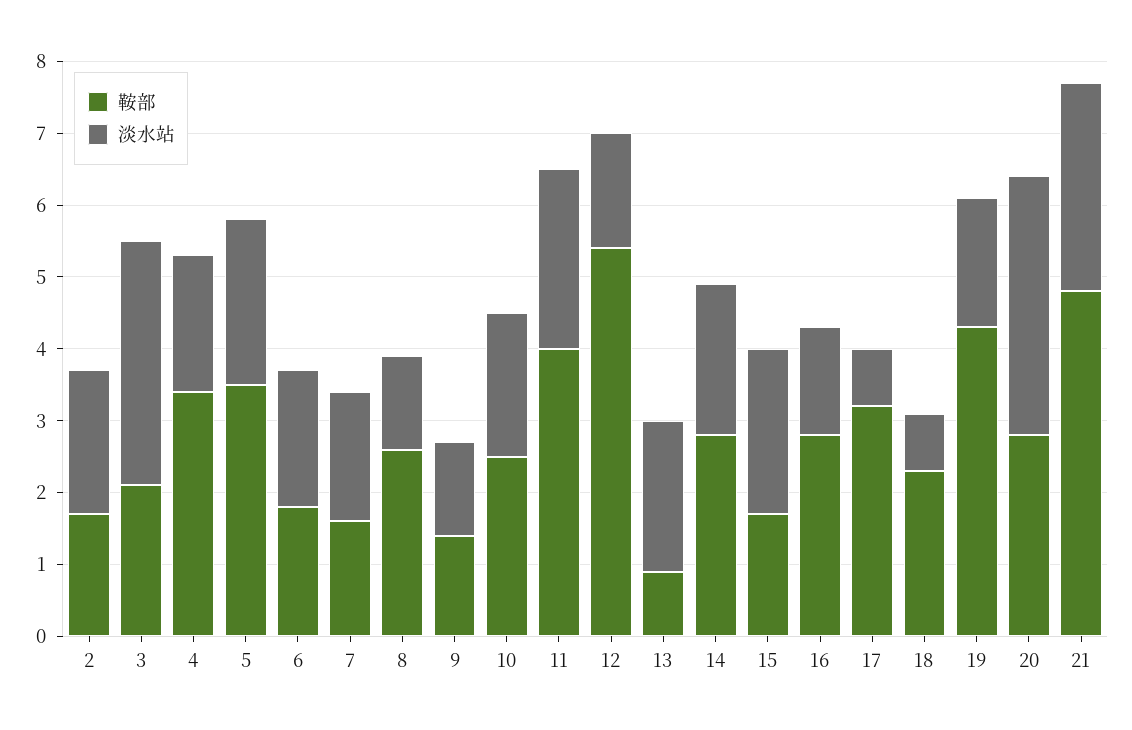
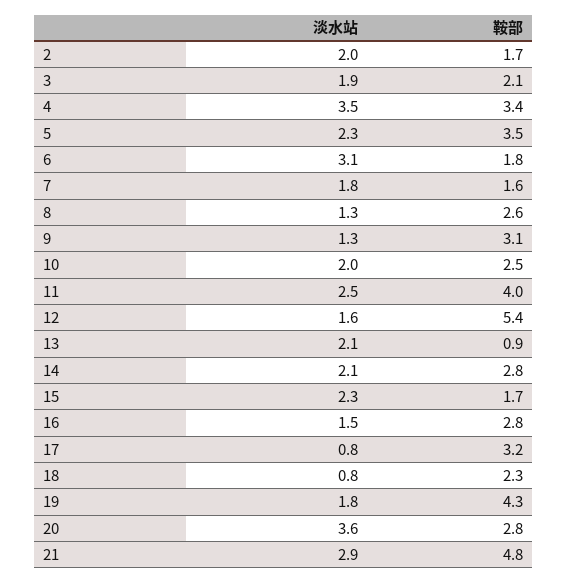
淡水站, 3: 3.5 -> 1.9
淡水站, 4: 2 -> 3.5
淡水站, 6: 2 -> 3.1
鞍部, 9: 1.5 -> 3.1

